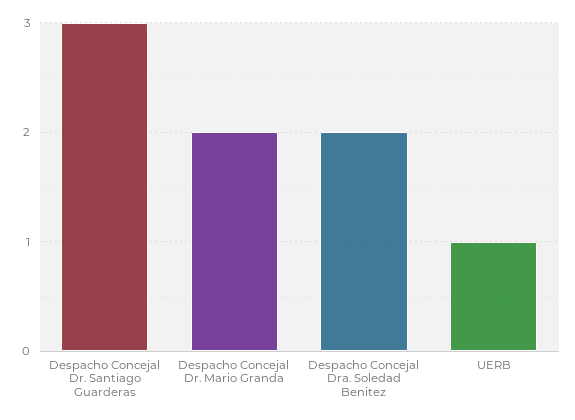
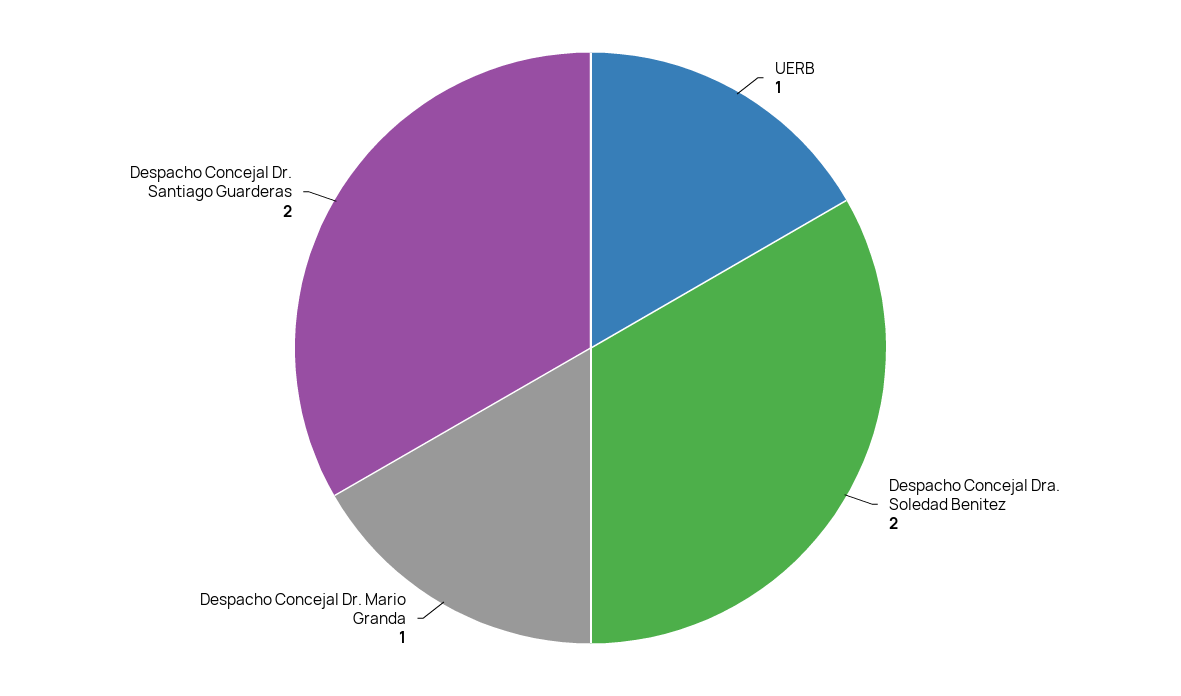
Despacho Concejal Dr. Santiago Guarderas: 3 -> 2
Despacho Concejal Dr. Mario Granda: 2 -> 1

